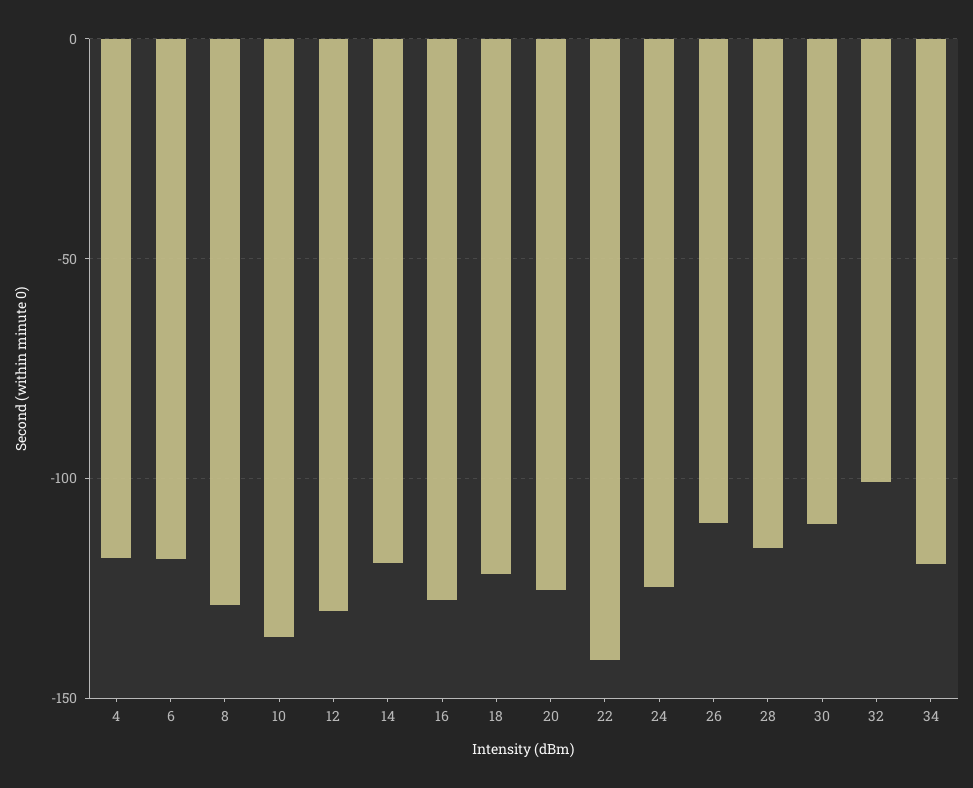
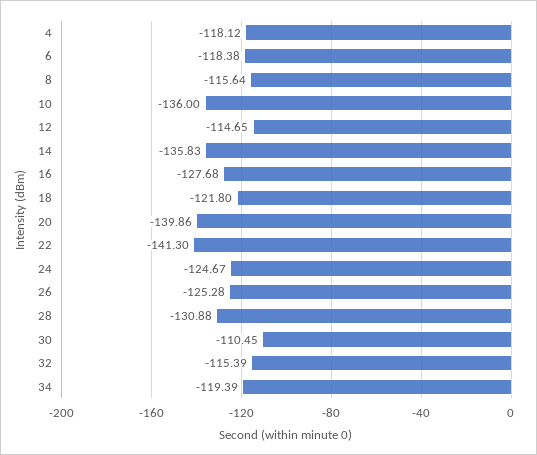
8: -130 -> -115.64
12: -130 -> -114.65
14: -120 -> -135.83
20: -125 -> -139.86
26: -110 -> -125.28
28: -115 -> -130.88
32: -100 -> -115.39

